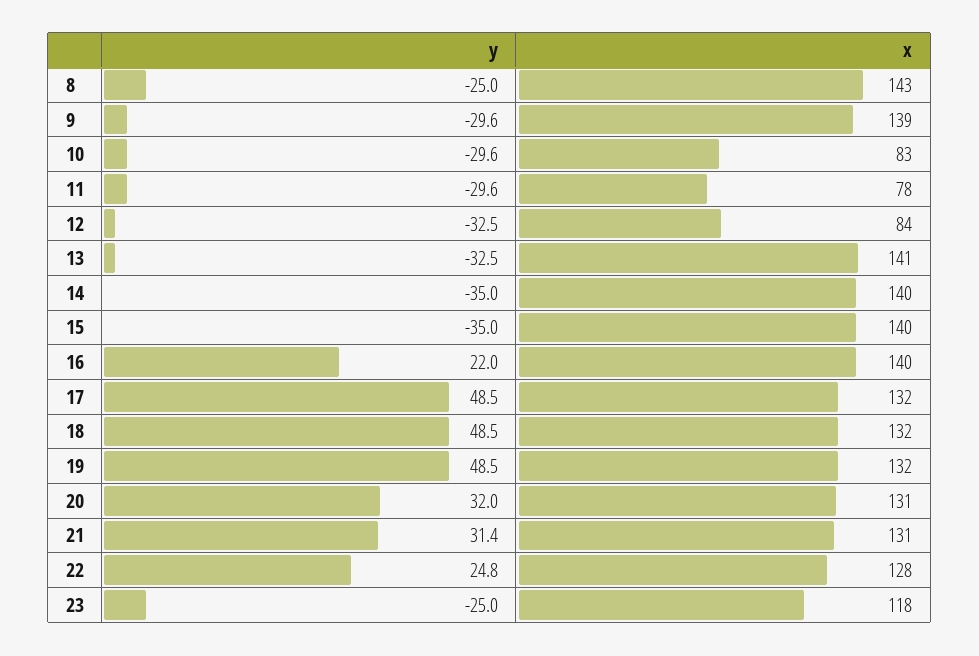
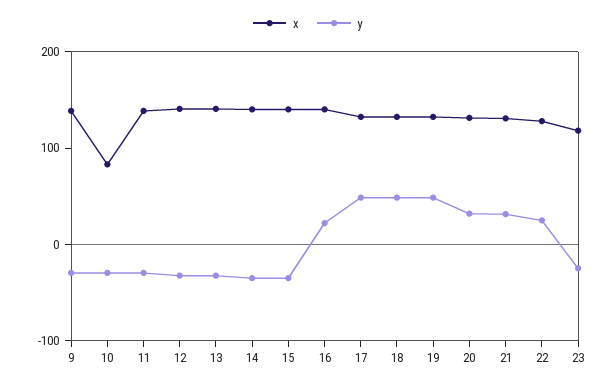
y, 8: -25 -> none
x, 8: 143 -> none
x, 11: 78 -> 140
x, 12: 84 -> 140

